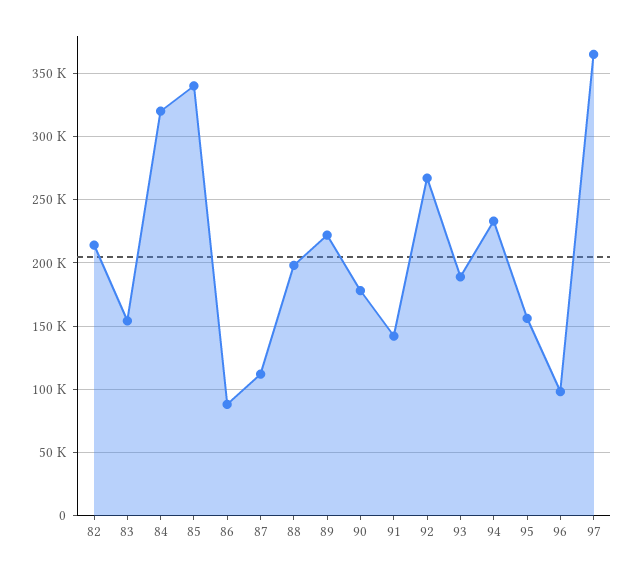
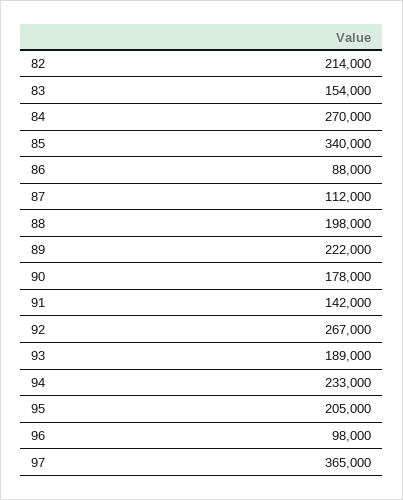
84: 320000 -> 270000
95: 155000 -> 205000

